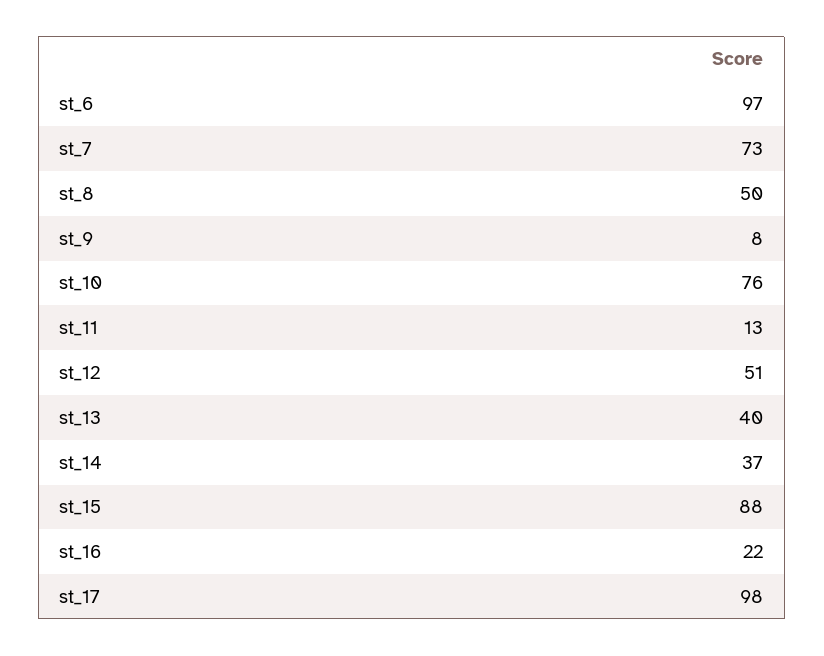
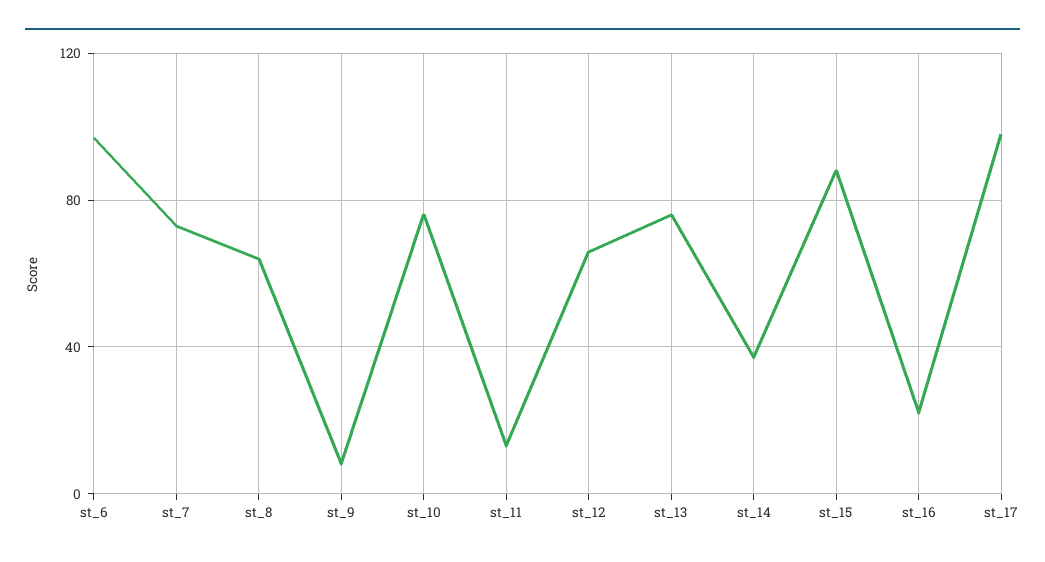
st_8: 50 -> 65
st_12: 51 -> 65
st_13: 40 -> 75

